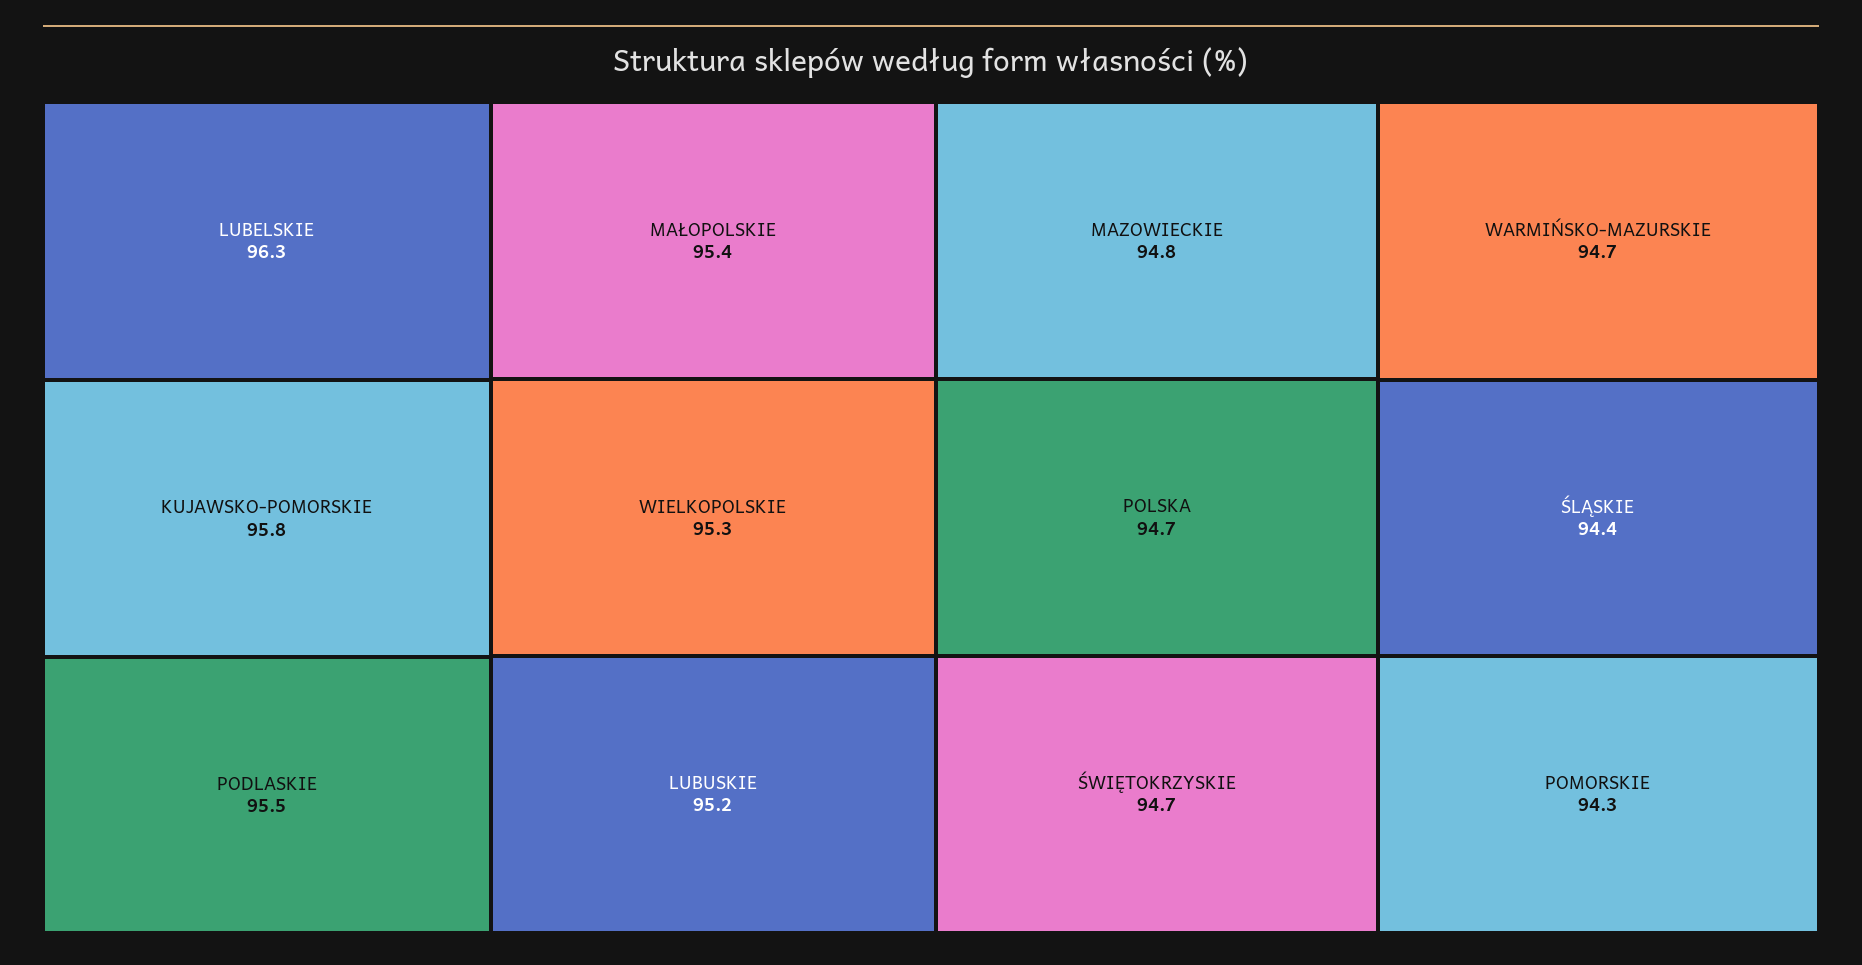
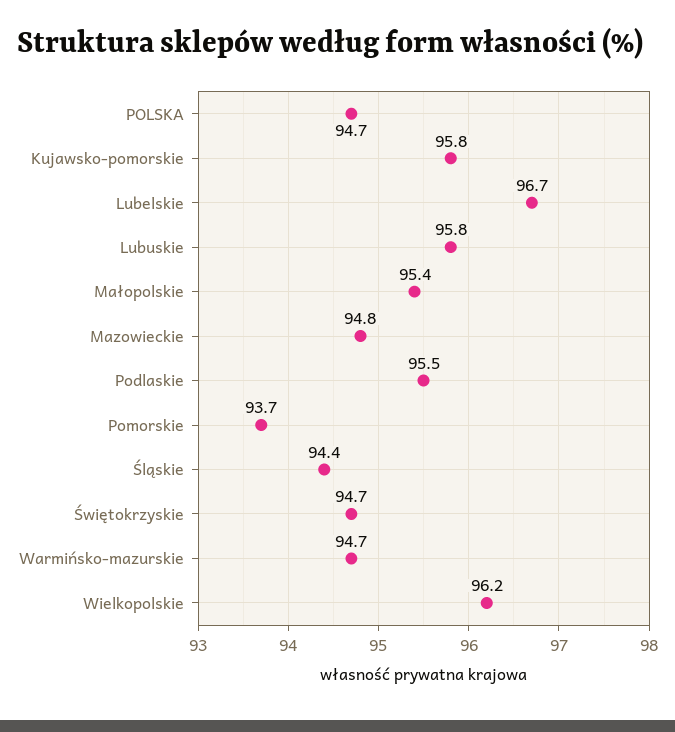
LUBELSKIE: 96.3 -> 96.7
WIELKOPOLSKIE: 95.3 -> 96.2
LUBUSKIE: 95.2 -> 95.8
POMORSKIE: 94.3 -> 93.7

